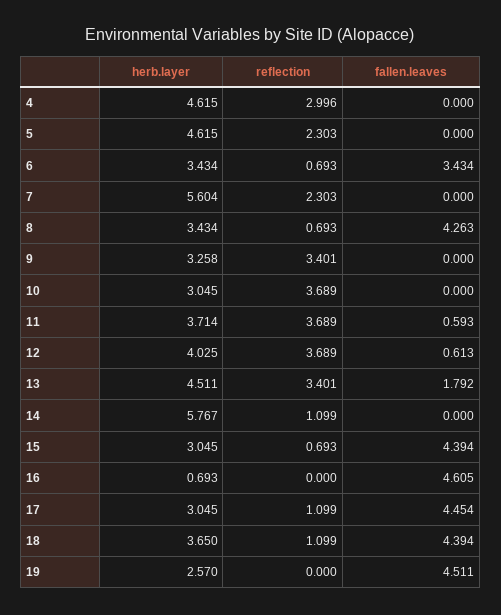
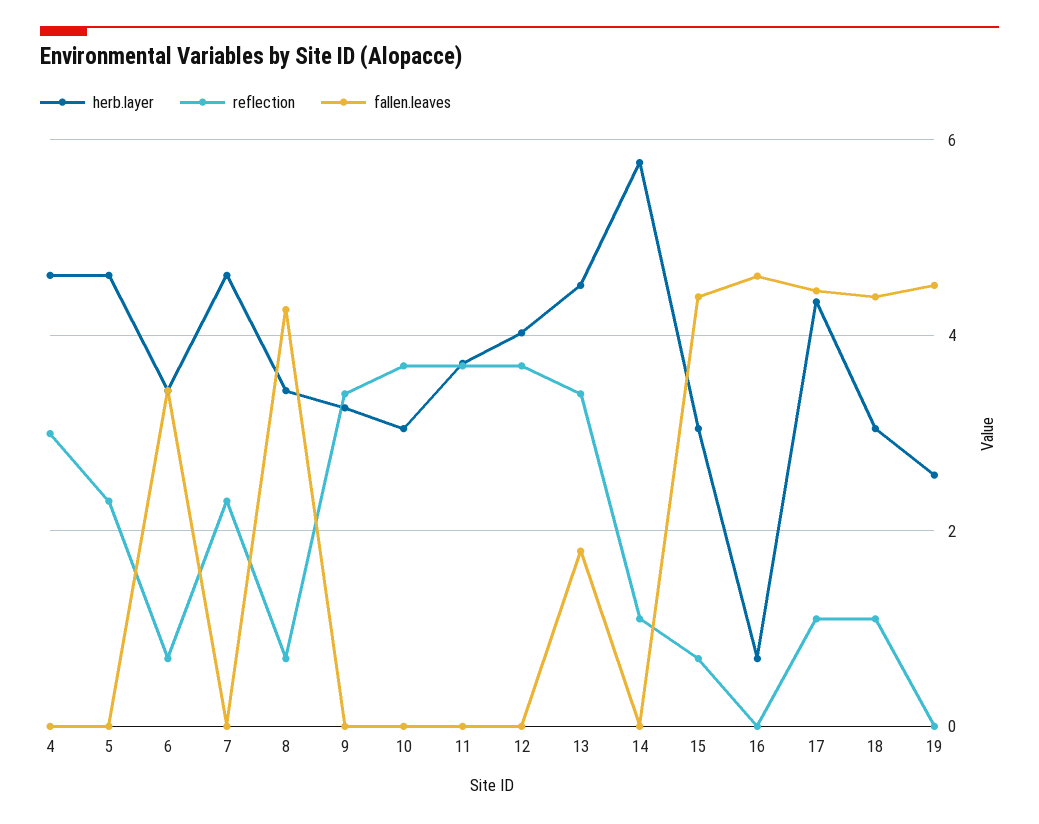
herb.layer, 7: 5.604 -> 4.6
fallen.leaves, 11: 0.593 -> 0
fallen.leaves, 12: 0.613 -> 0
herb.layer, 17: 3.045 -> 4.4
herb.layer, 18: 3.65 -> 3

